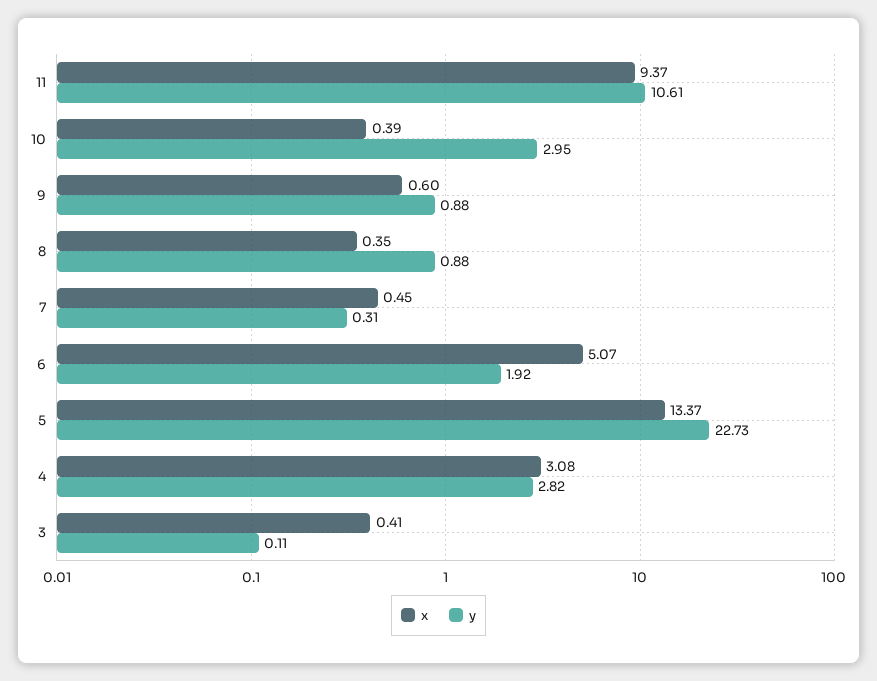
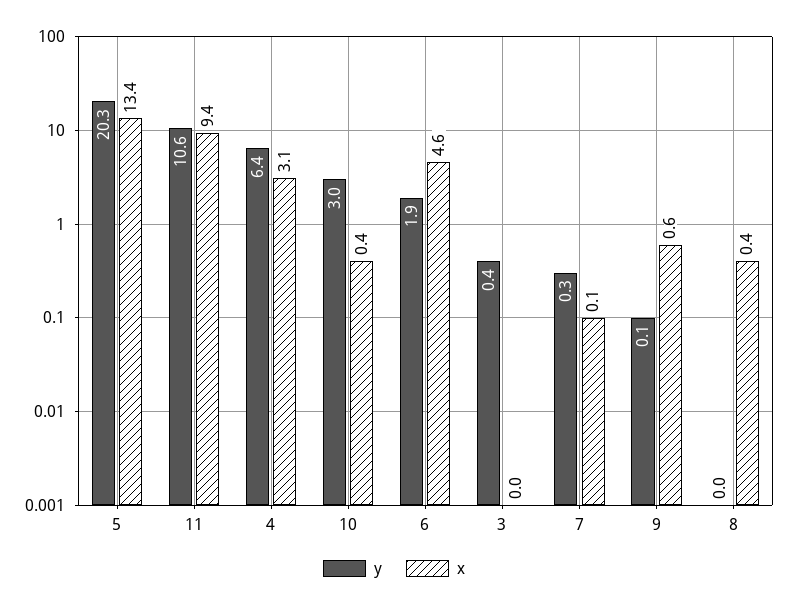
y, 9: 0.88 -> 0.1
y, 8: 0.88 -> 0
x, 7: 0.45 -> 0.1
x, 6: 5.07 -> 4.6
y, 5: 22.73 -> 20.3
y, 4: 2.82 -> 6.4
x, 3: 0.41 -> 0
y, 3: 0.11 -> 0.4

